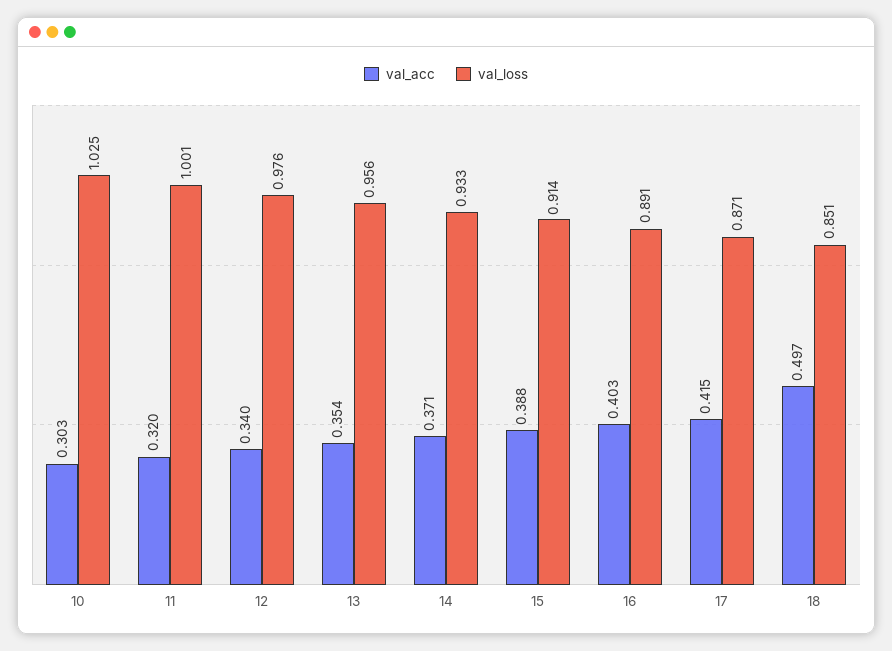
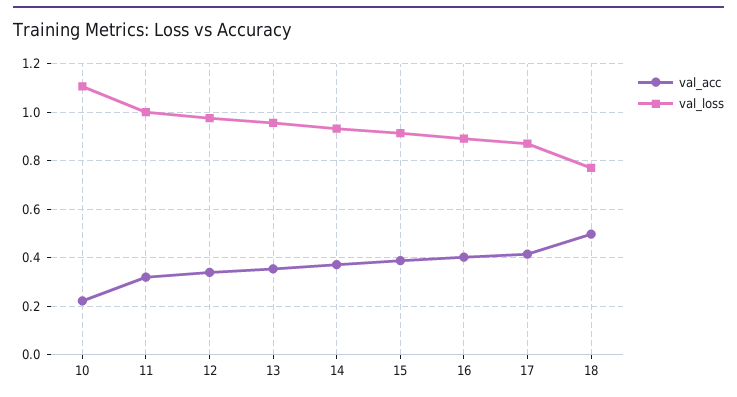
val_acc, 10: 0.303 -> 0.225
val_loss, 10: 1.025 -> 1.1
val_loss, 18: 0.851 -> 0.775

